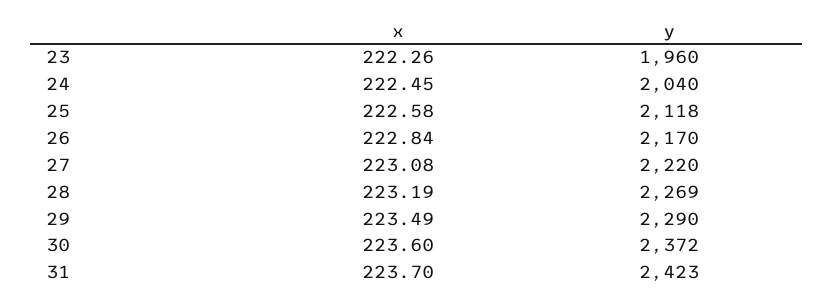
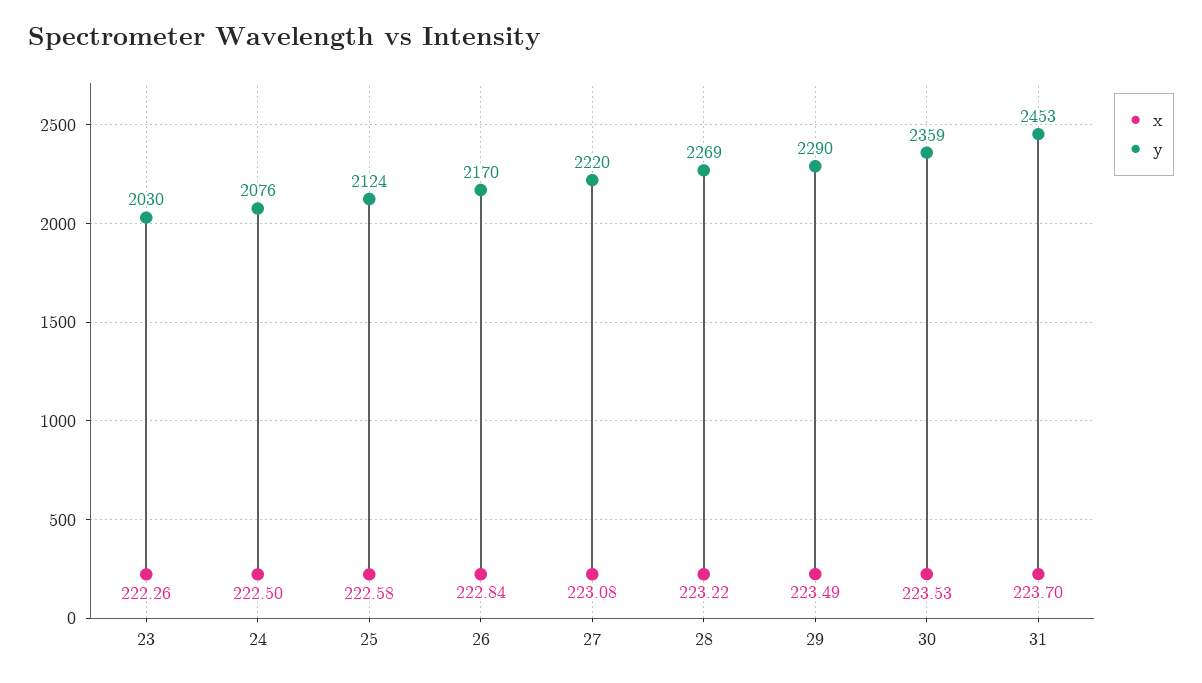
y, 23: 1960 -> 2030
x, 24: 222.45 -> 222.5
y, 24: 2040 -> 2076
y, 25: 2118 -> 2124
x, 28: 223.19 -> 223.22
x, 30: 223.6 -> 223.53
y, 30: 2372 -> 2359
y, 31: 2423 -> 2453

